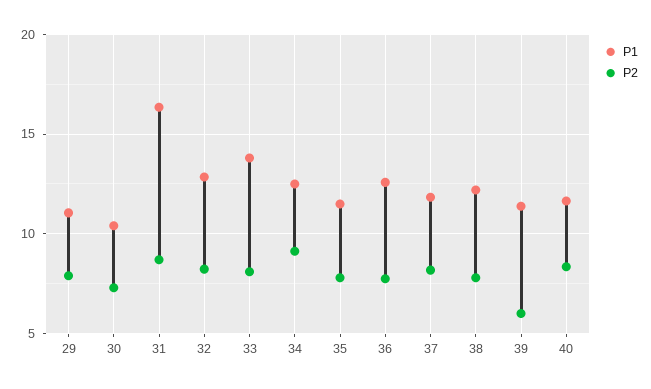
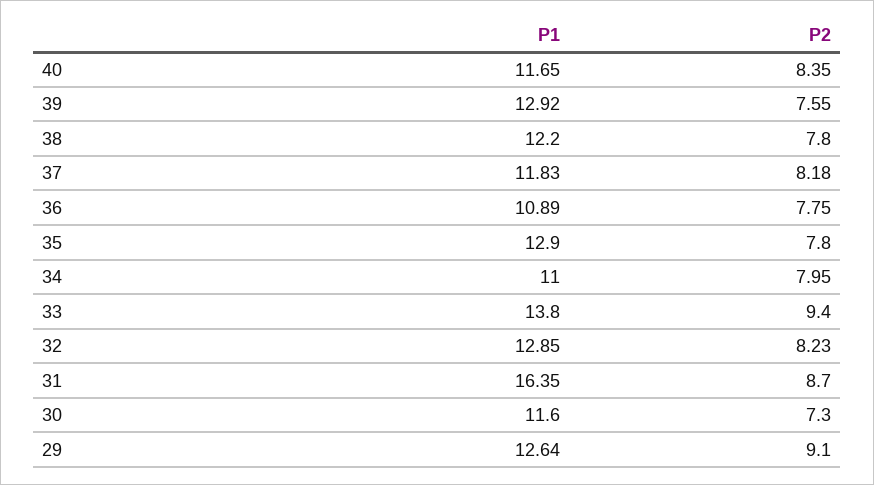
P1, 29: 11 -> 12.64
P2, 29: 8 -> 9.1
P1, 30: 10.5 -> 11.6
P2, 33: 8 -> 9.4
P1, 34: 12.5 -> 11
P2, 34: 9 -> 7.95
P1, 35: 11.5 -> 12.9
P1, 36: 12.5 -> 10.89
P1, 39: 11.5 -> 12.92
P2, 39: 6 -> 7.55

